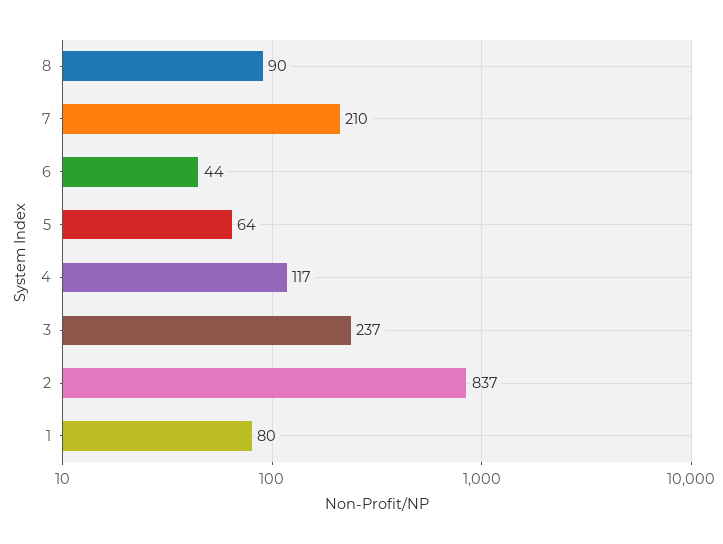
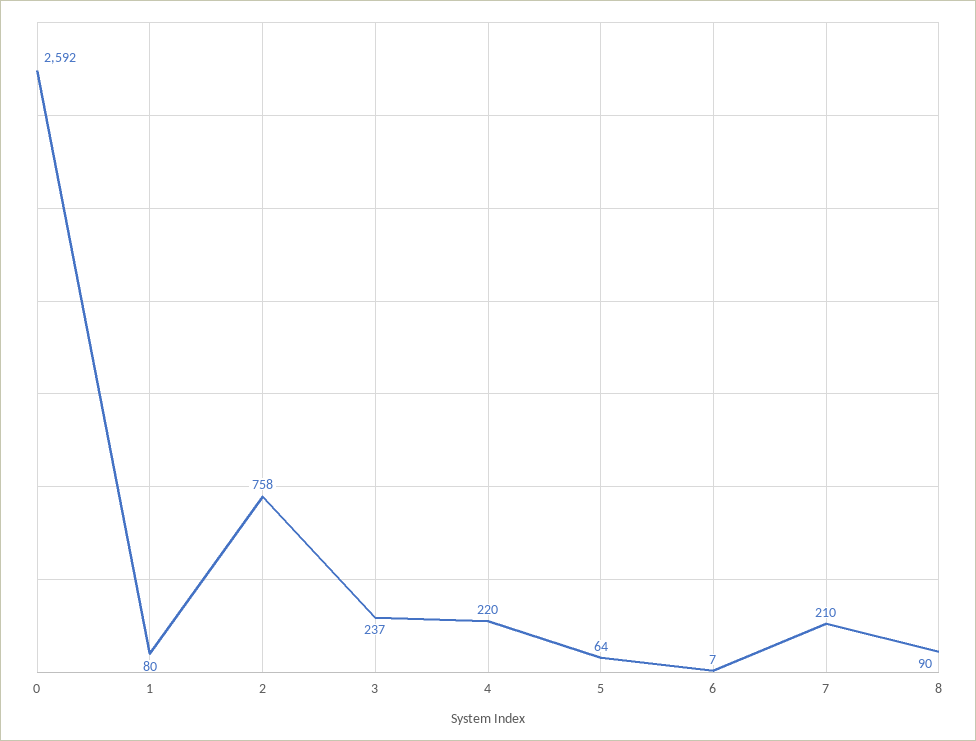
6: 44 -> 7
4: 117 -> 220
2: 837 -> 758
0: none -> 2592

